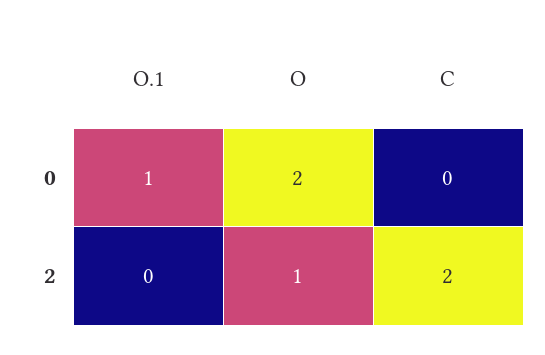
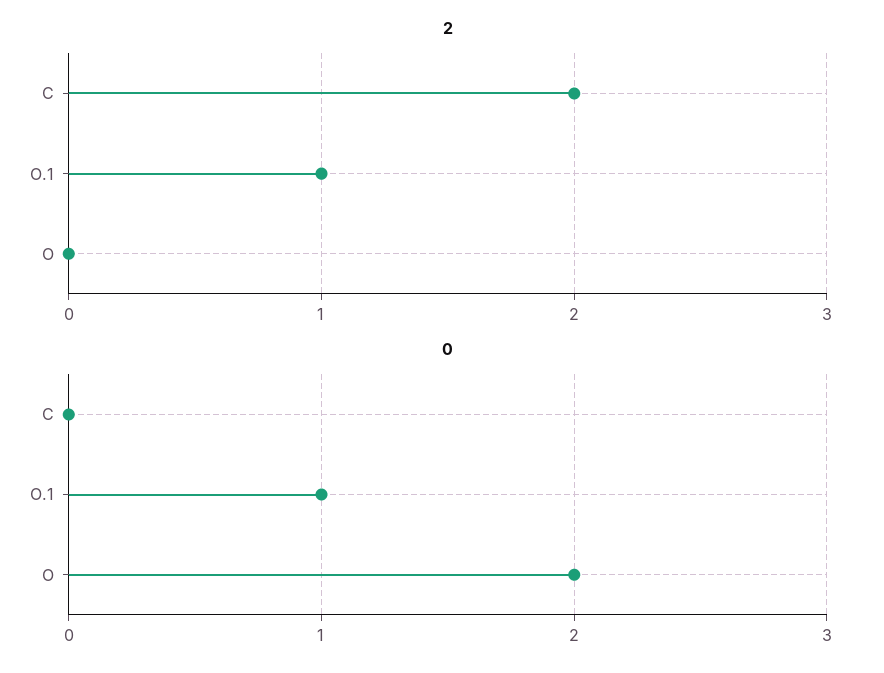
2, O.1: 0 -> 1
2, O: 1 -> 0

